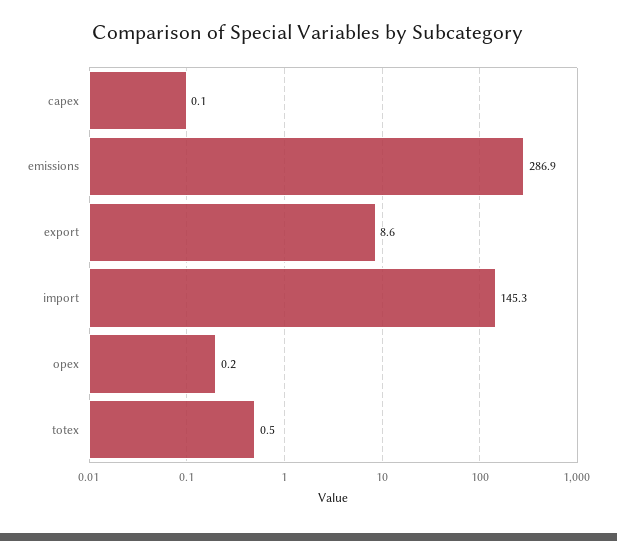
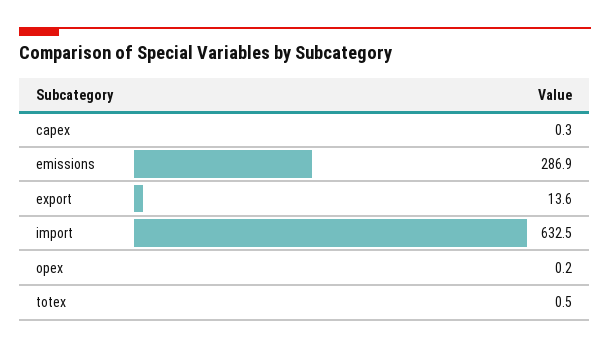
capex: 0.1 -> 0.3
export: 8.6 -> 13.6
import: 145.3 -> 632.5

